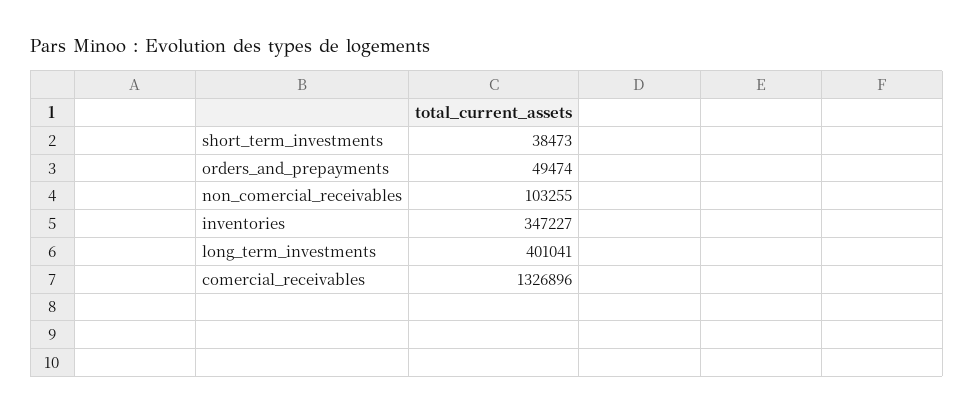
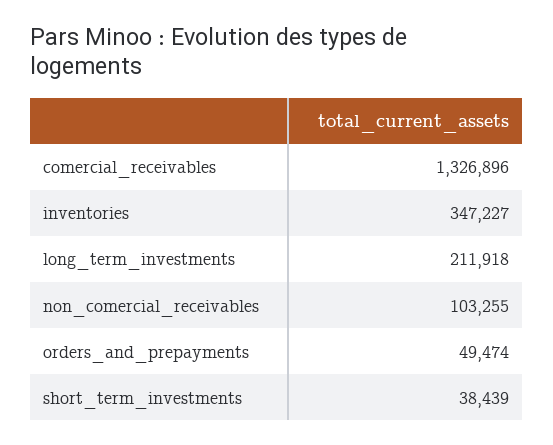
short_term_investments: 38473 -> 38439
long_term_investments: 401041 -> 211918

